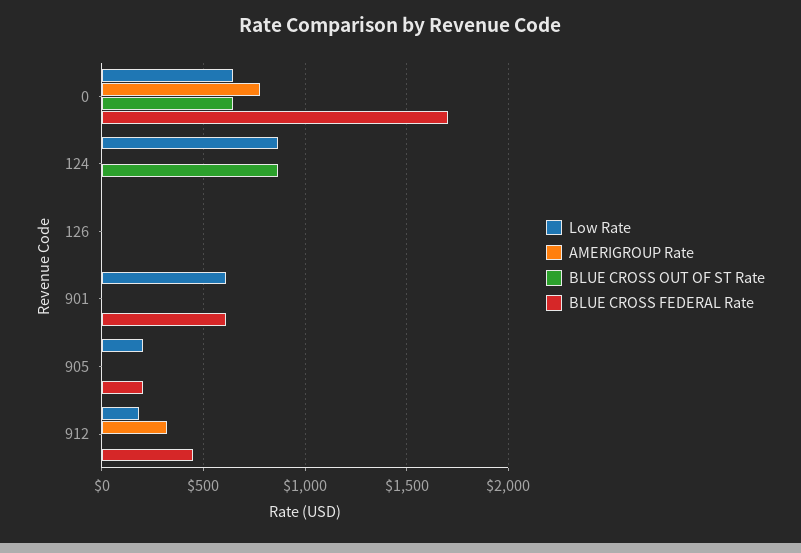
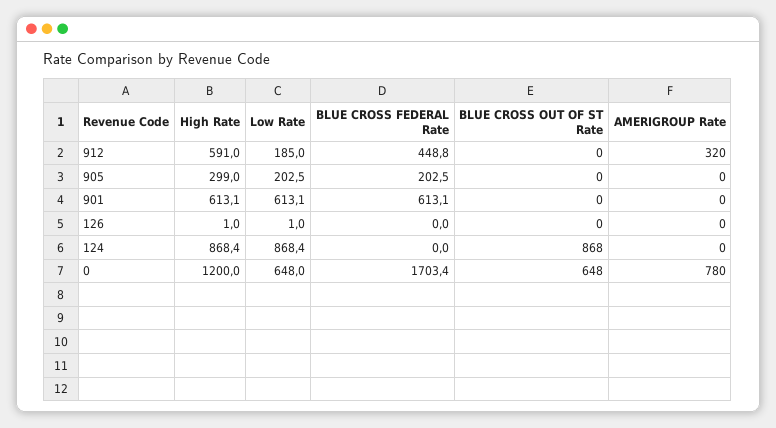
High Rate, 912: none -> 591
High Rate, 905: none -> 299
High Rate, 901: none -> 613.1
High Rate, 126: none -> 1
High Rate, 124: none -> 868.4
High Rate, 0: none -> 1200

